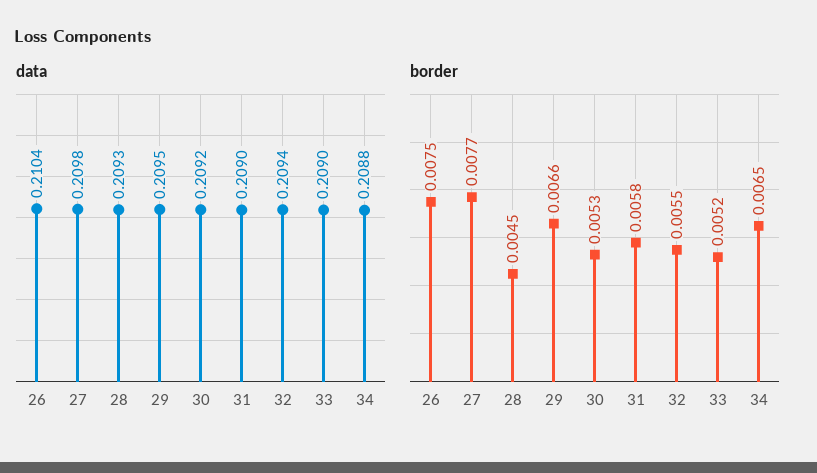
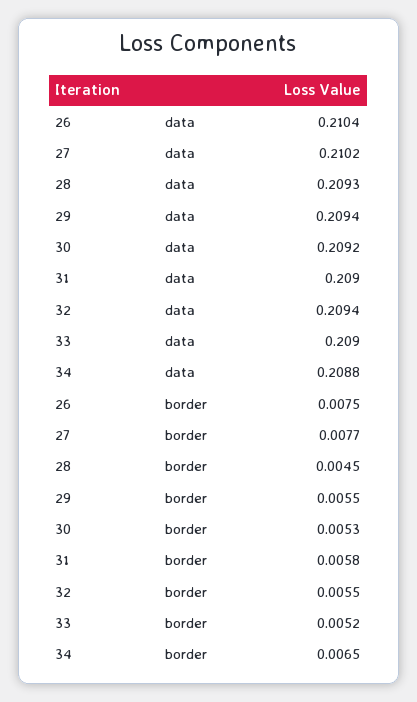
data, 27: 0.2098 -> 0.2102
data, 29: 0.2095 -> 0.2094
border, 29: 0.0066 -> 0.0055

